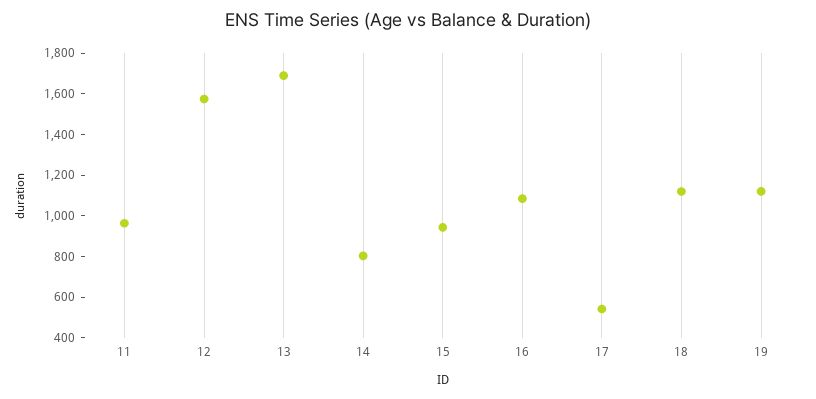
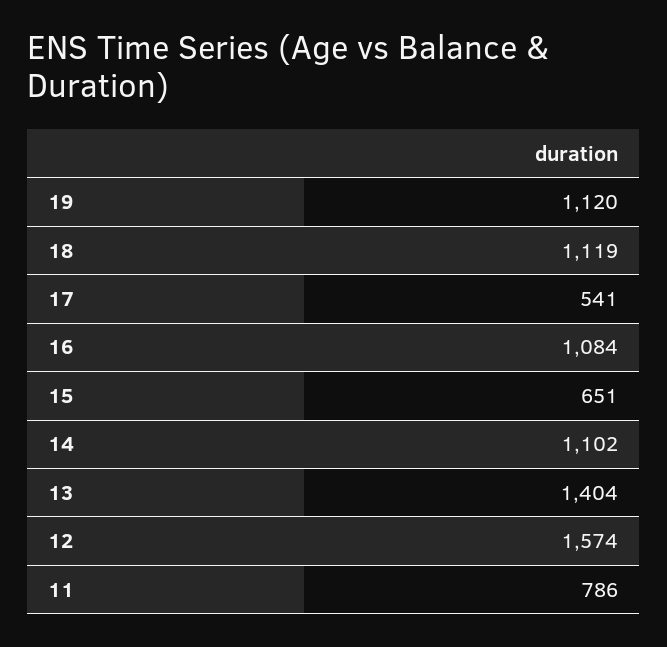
11: 950 -> 786
13: 1700 -> 1404
14: 800 -> 1102
15: 950 -> 651

